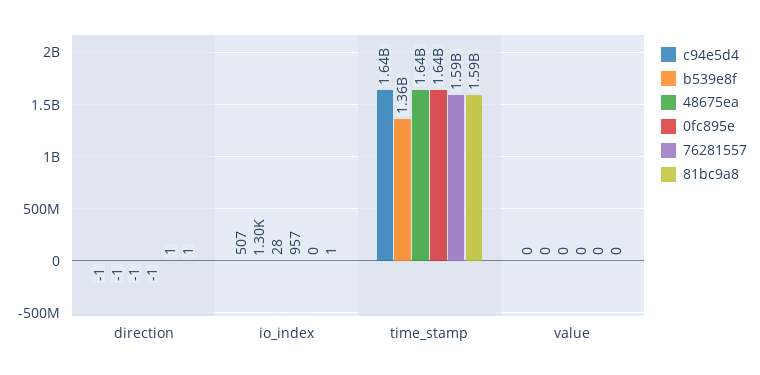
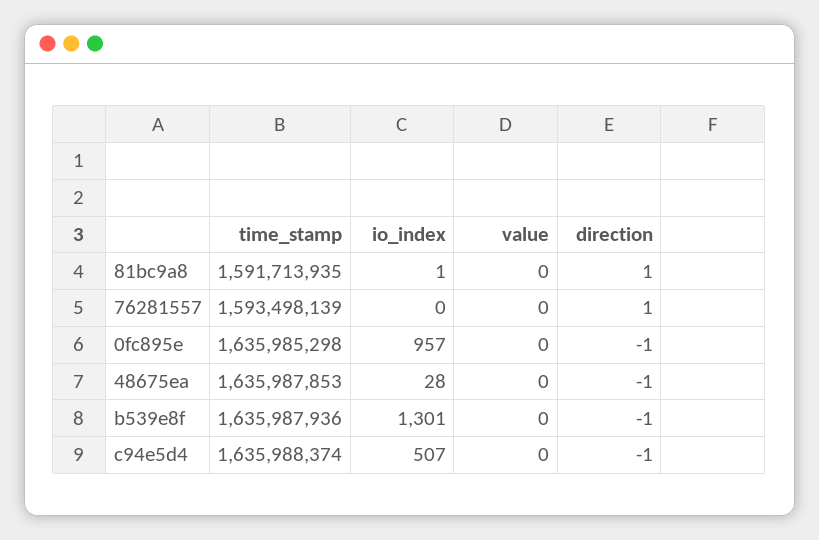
b539e8f, time_stamp: 1360000000 -> 1635987936

